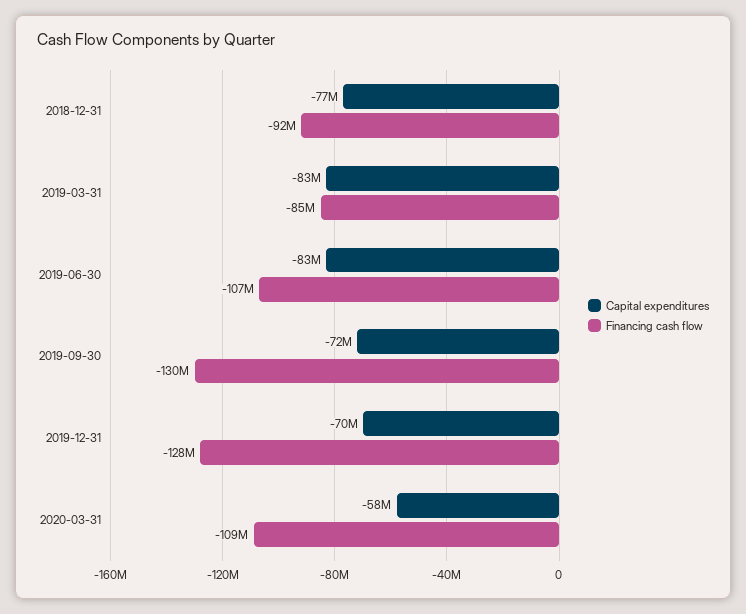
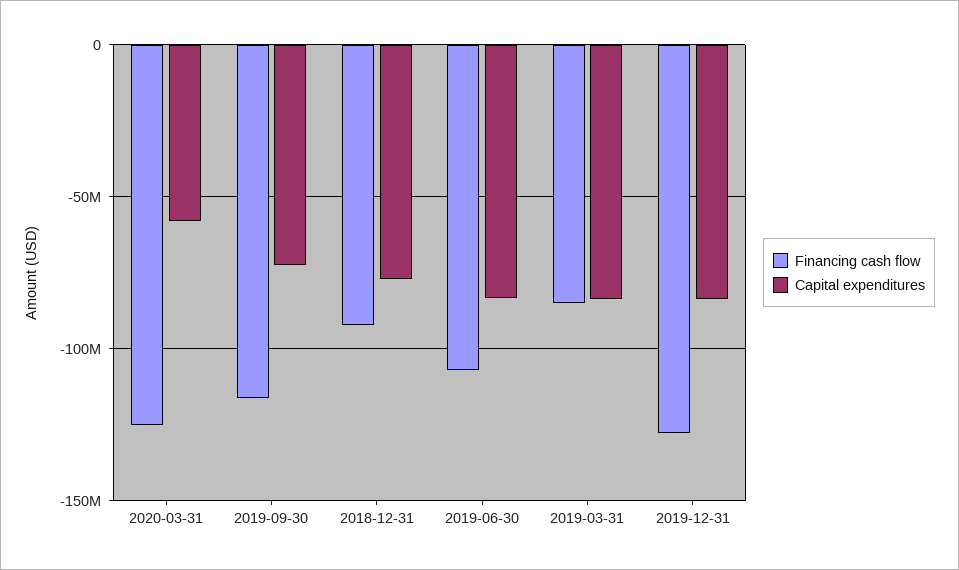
Financing cash flow, 2019-09-30: -130000000 -> -115000000
Capital expenditures, 2019-12-31: -70000000 -> -85000000
Financing cash flow, 2020-03-31: -109000000 -> -125000000

